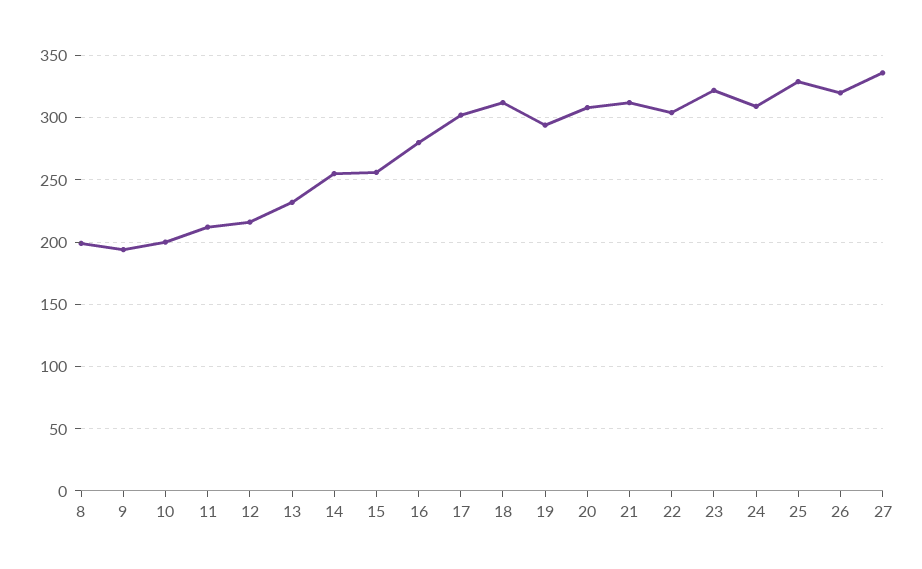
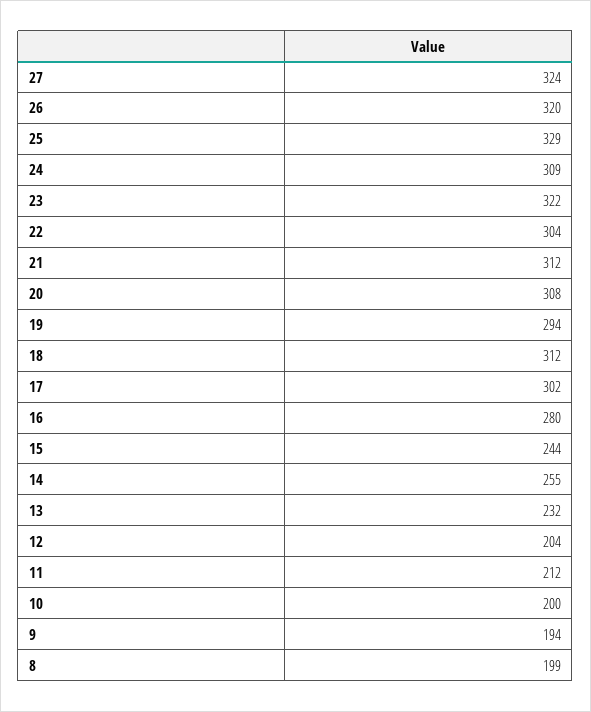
12: 215 -> 204
15: 255 -> 244
27: 335 -> 324

